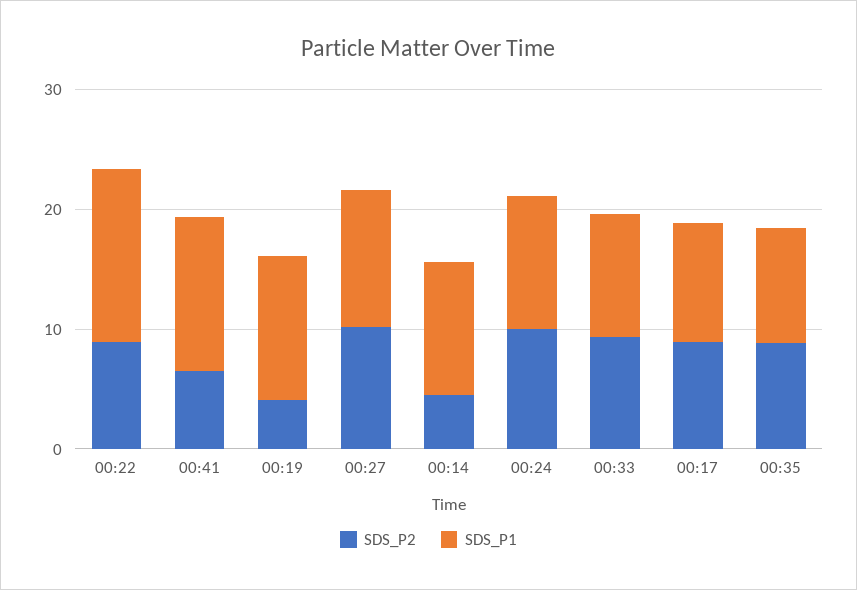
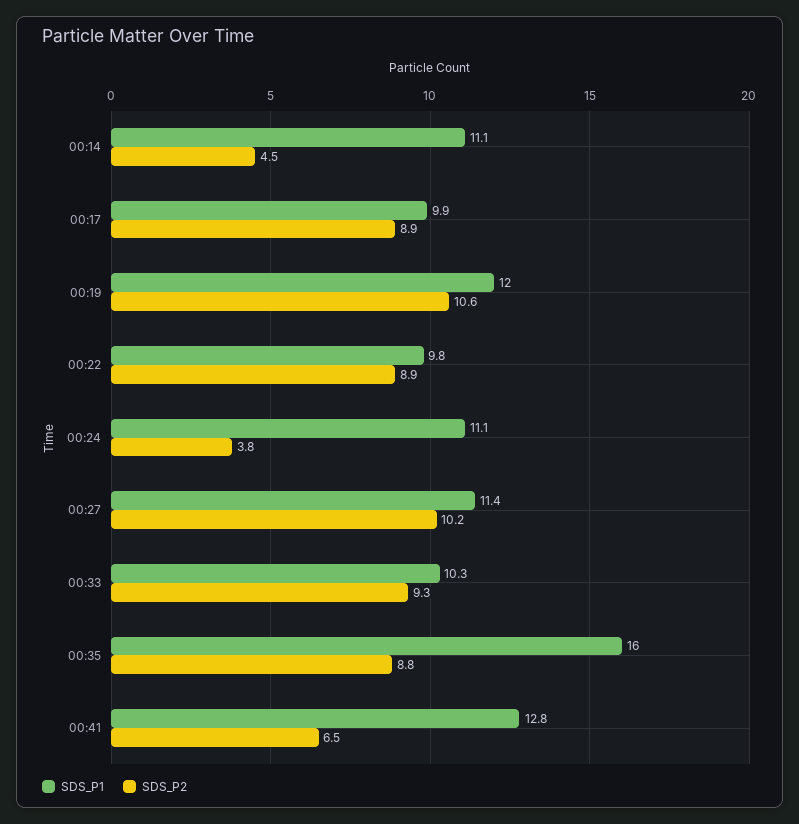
SDS_P1, 00:22: 14 -> 9.8
SDS_P2, 00:19: 4 -> 10.6
SDS_P2, 00:24: 10 -> 3.8
SDS_P1, 00:35: 10 -> 16

